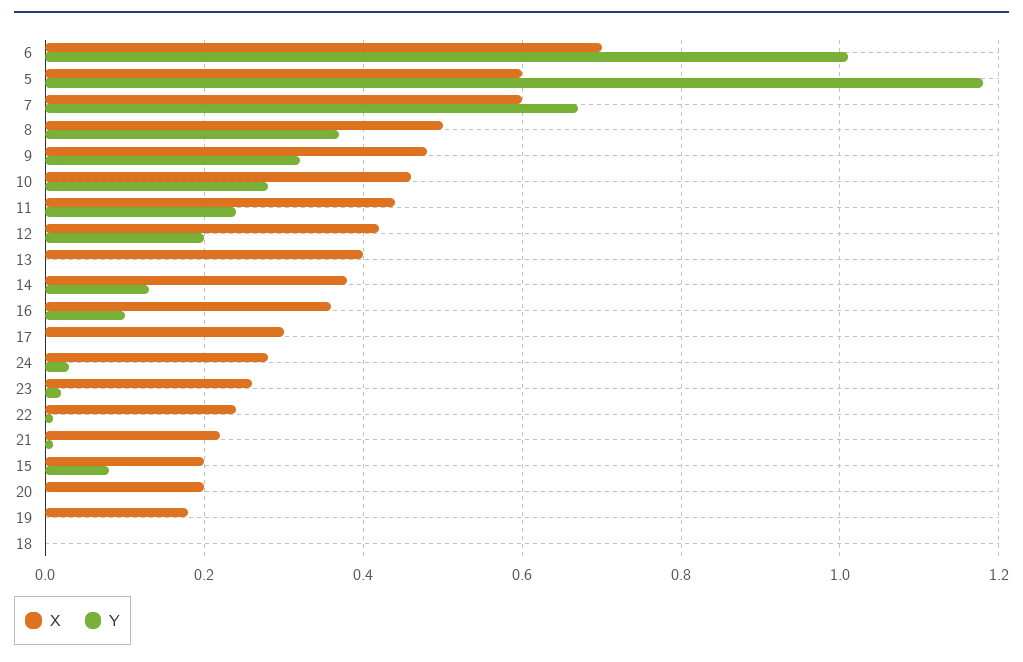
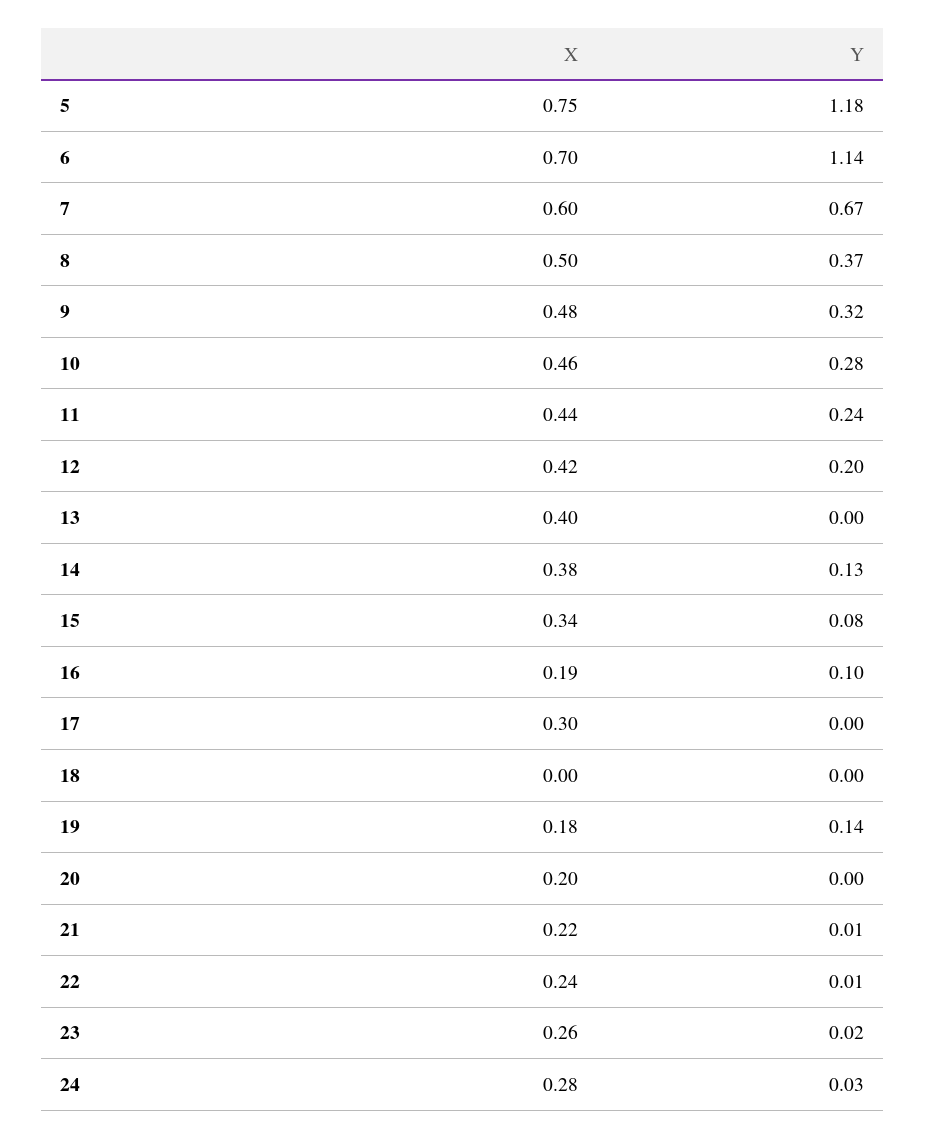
Y, 6: 1 -> 1.14
X, 5: 0.6 -> 0.75
X, 16: 0.35 -> 0.19
X, 15: 0.2 -> 0.34
Y, 19: 0 -> 0.14

